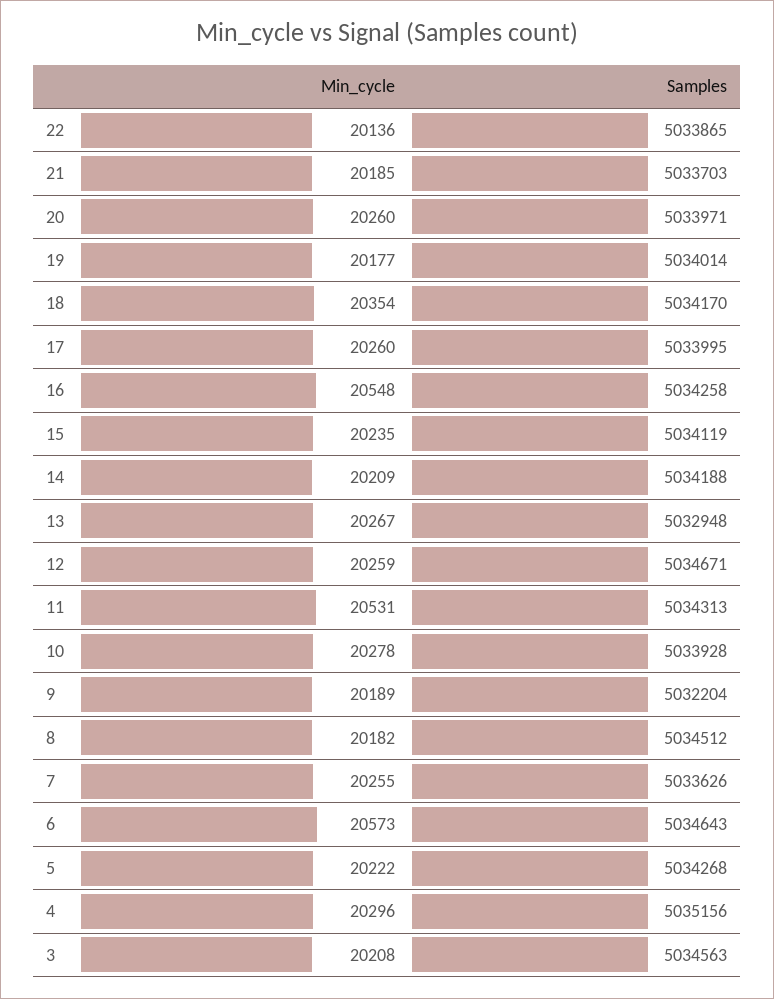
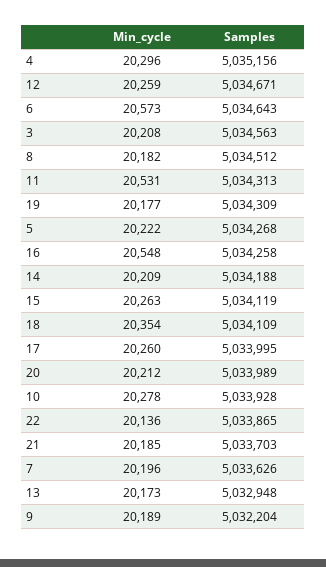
Min_cycle, 20: 20260 -> 20212
Samples, 20: 5033971 -> 5033989
Samples, 19: 5034014 -> 5034309
Samples, 18: 5034170 -> 5034109
Min_cycle, 15: 20235 -> 20263
Min_cycle, 13: 20267 -> 20173
Min_cycle, 7: 20255 -> 20196

